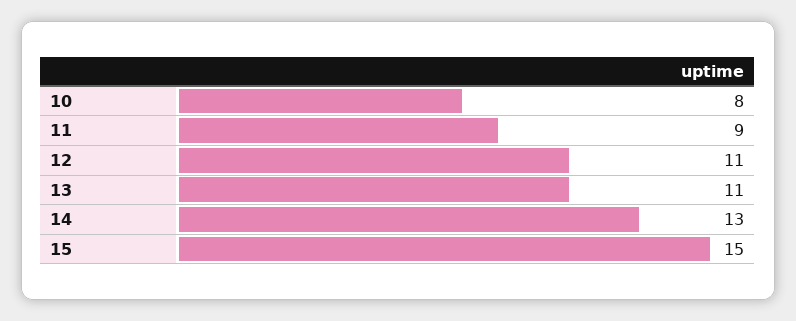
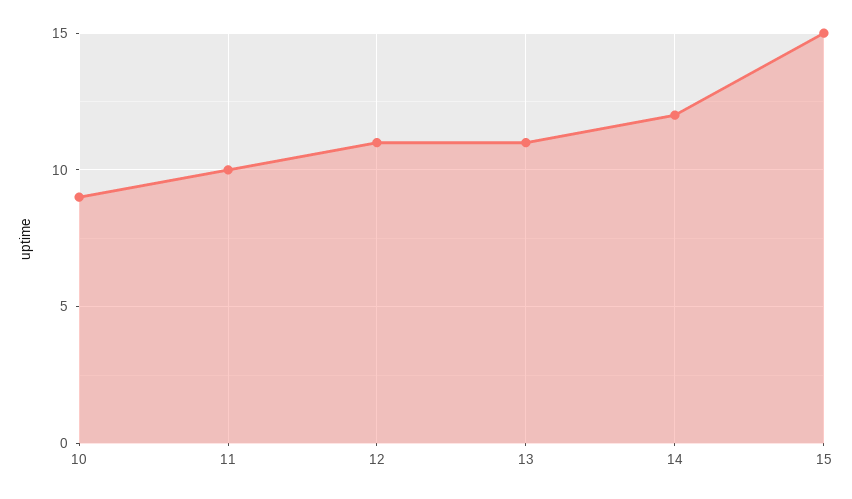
10: 8 -> 9
11: 9 -> 10
14: 13 -> 12

